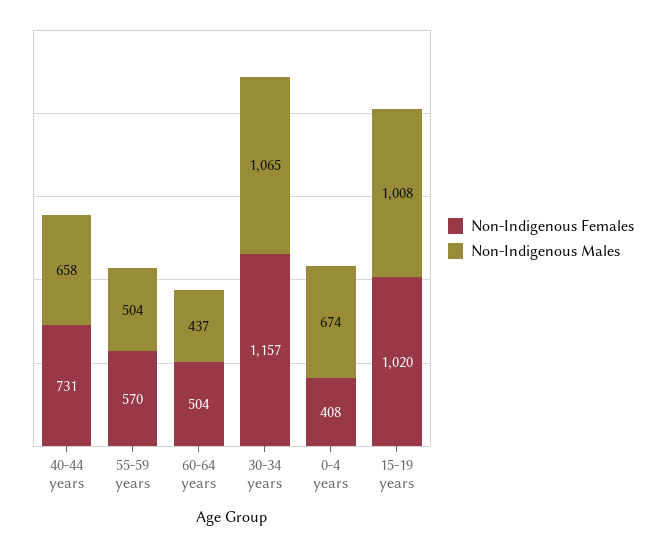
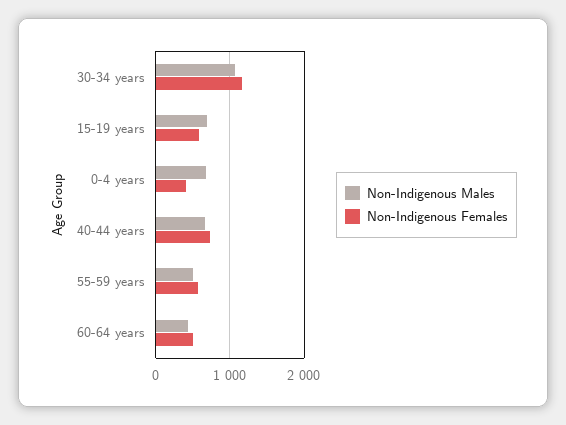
Non-Indigenous Females, 15-19 years: 1020 -> 600
Non-Indigenous Males, 15-19 years: 1008 -> 700

